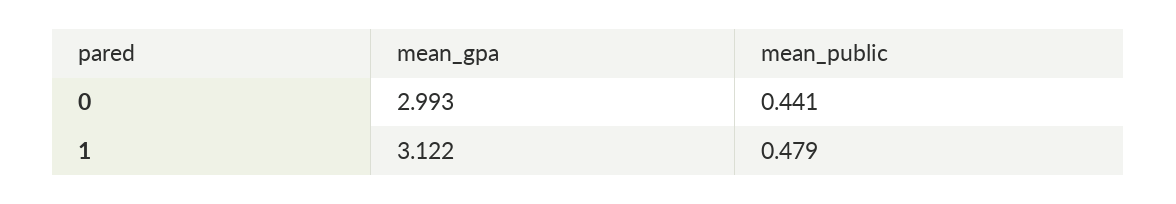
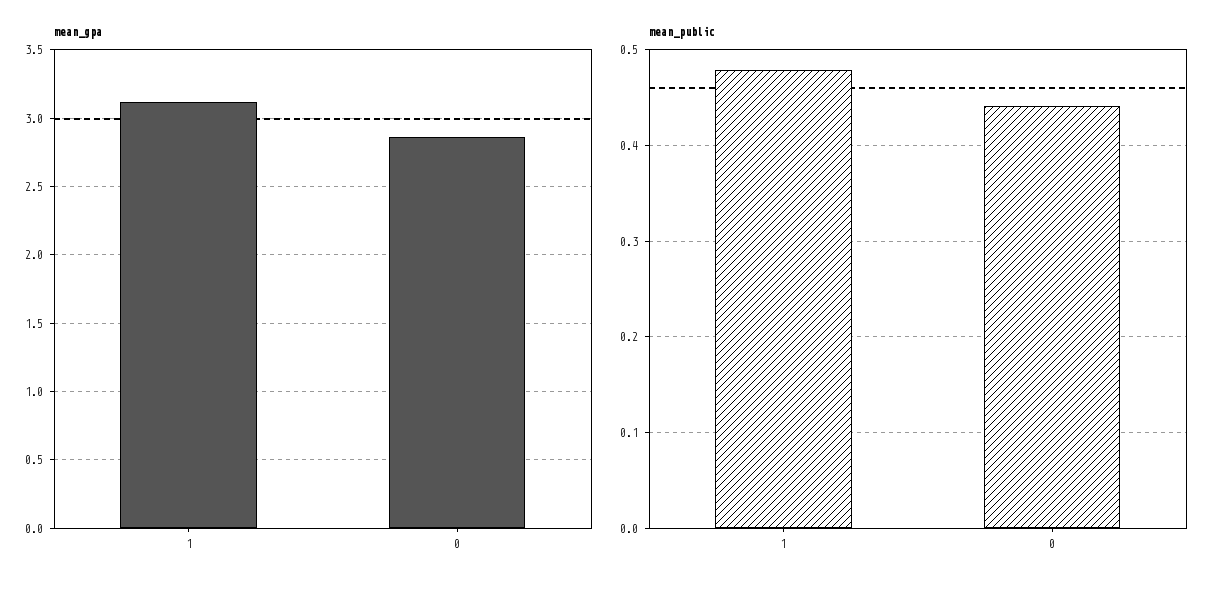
mean_gpa, 0: 2.993 -> 2.85

